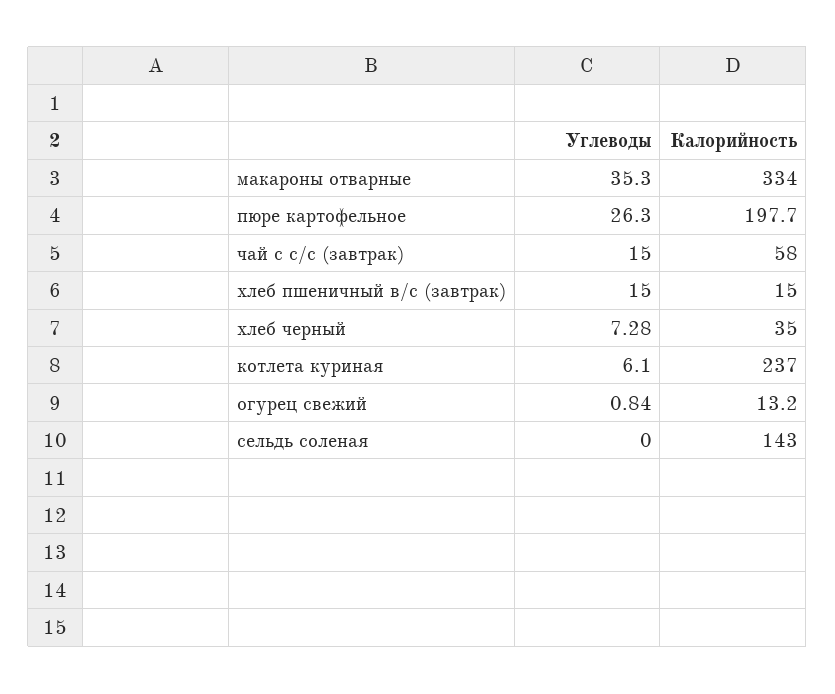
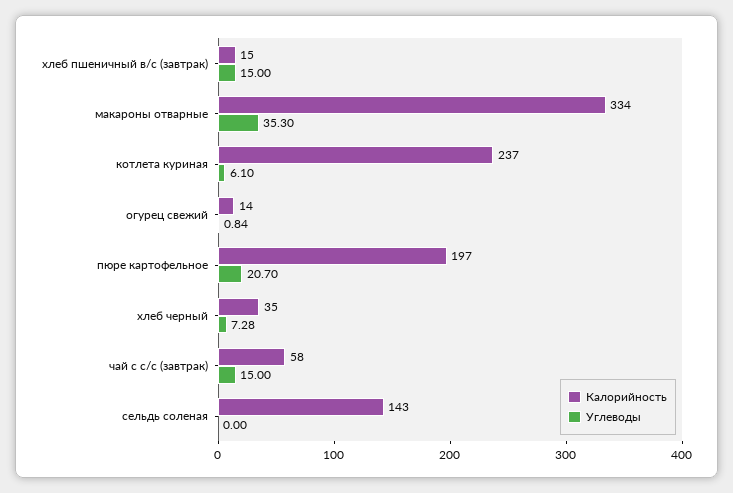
Углеводы, пюре картофельное: 26.3 -> 20.7
Калорийность, пюре картофельное: 197.7 -> 197
Калорийность, огурец свежий: 13.2 -> 14

